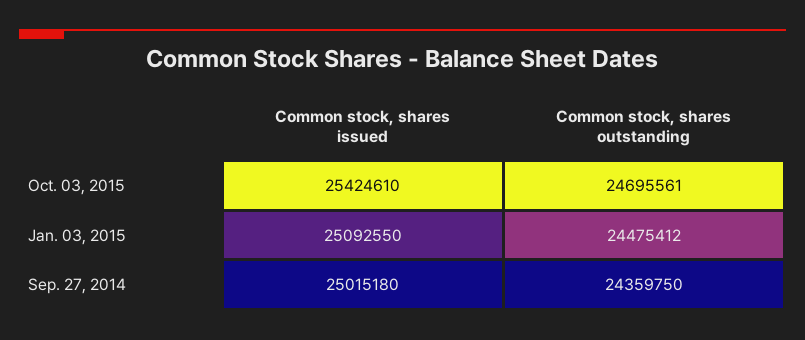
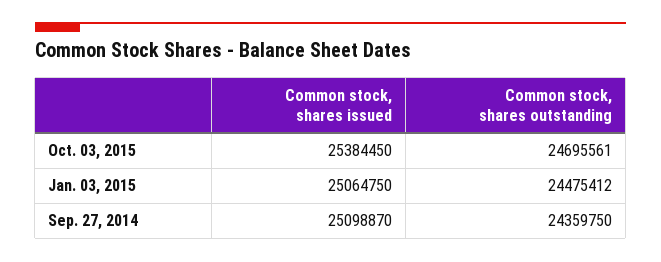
Common stock, shares issued, Oct. 03, 2015: 25424610 -> 25384450
Common stock, shares issued, Jan. 03, 2015: 25092550 -> 25064750
Common stock, shares issued, Sep. 27, 2014: 25015180 -> 25098870

